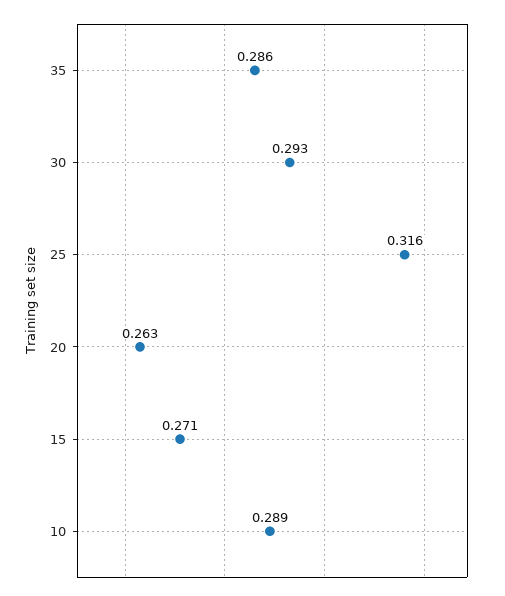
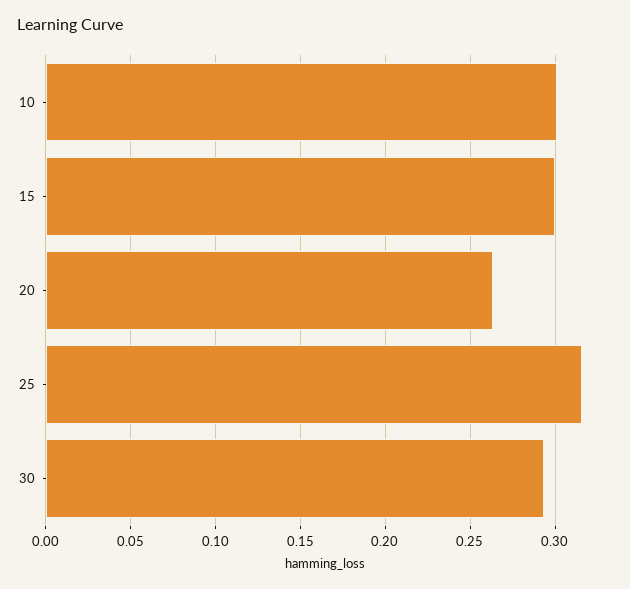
35: 0.286 -> none
15: 0.271 -> 0.3
10: 0.289 -> 0.3

